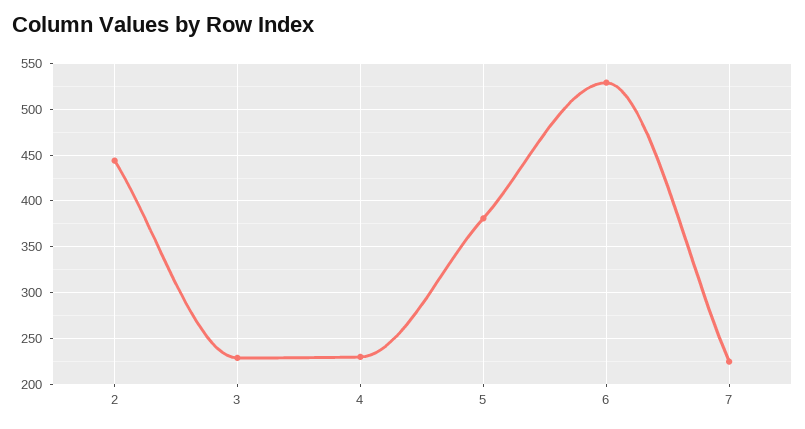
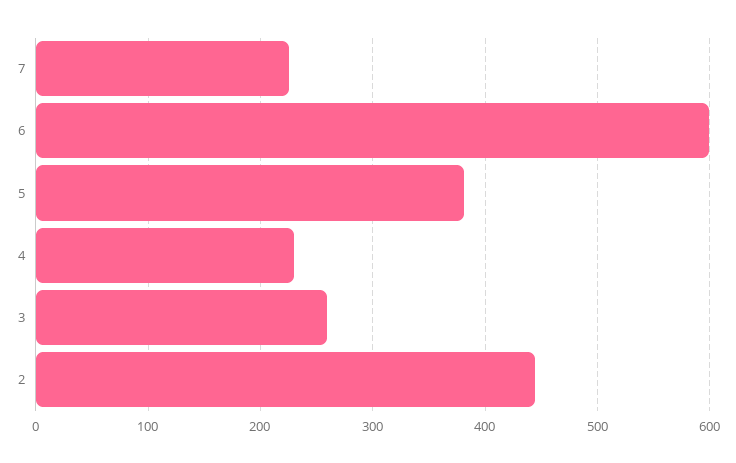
3: 230 -> 260
6: 530 -> 600

